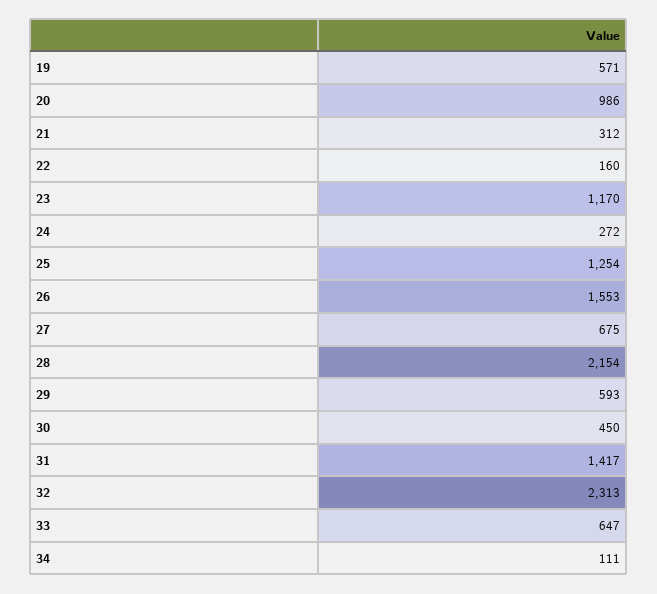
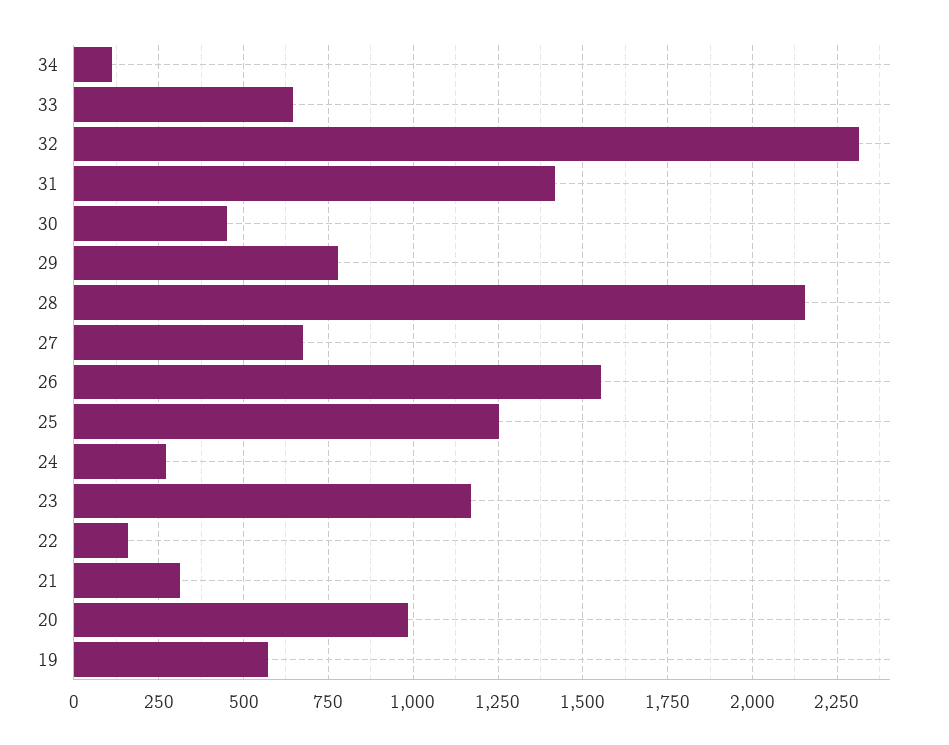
29: 593 -> 775

